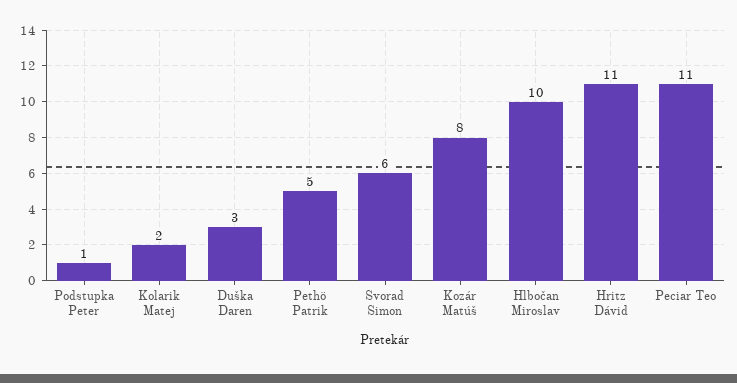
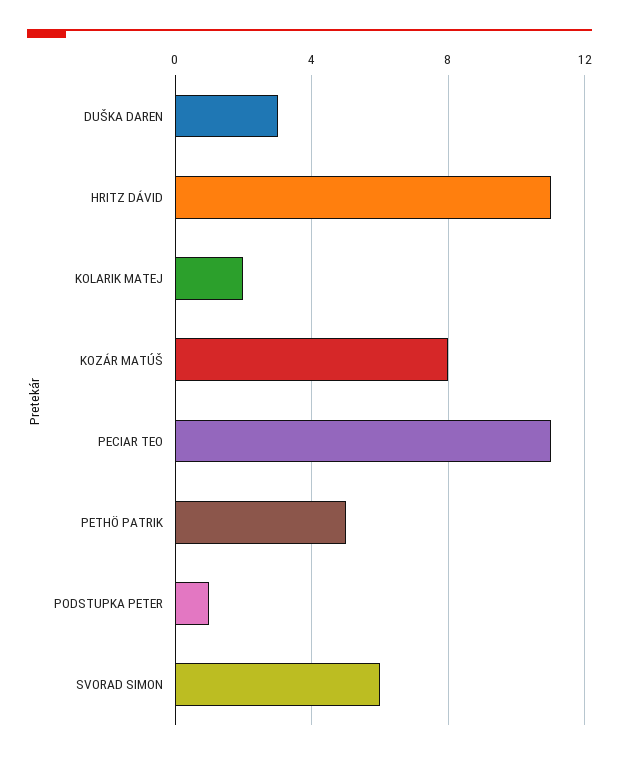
Hlbočan Miroslav: 10 -> none

